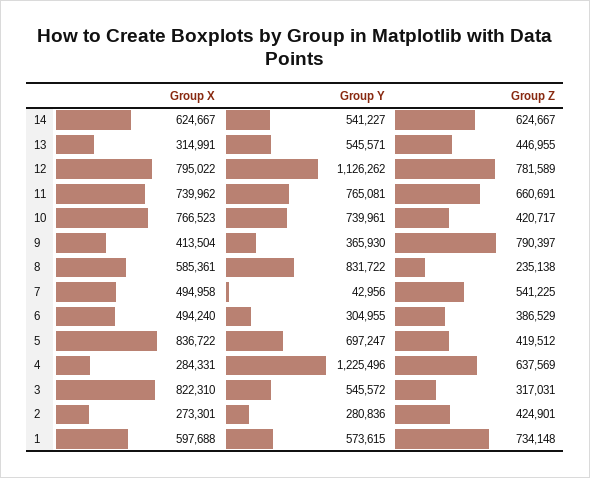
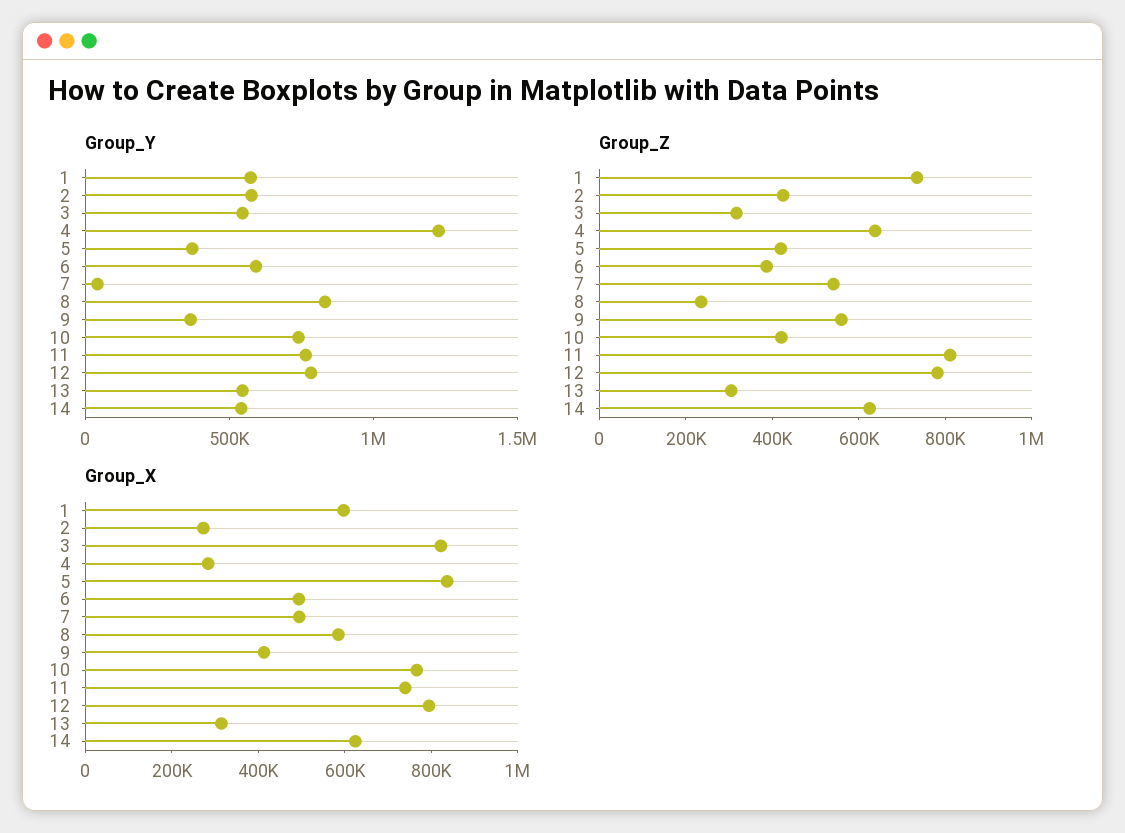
Group Z, 13: 446955 -> 300000
Group Y, 12: 1126262 -> 800000
Group Z, 11: 660691 -> 800000
Group Z, 9: 790397 -> 550000
Group Y, 6: 304955 -> 600000
Group Y, 5: 697247 -> 400000
Group Y, 2: 280836 -> 600000

